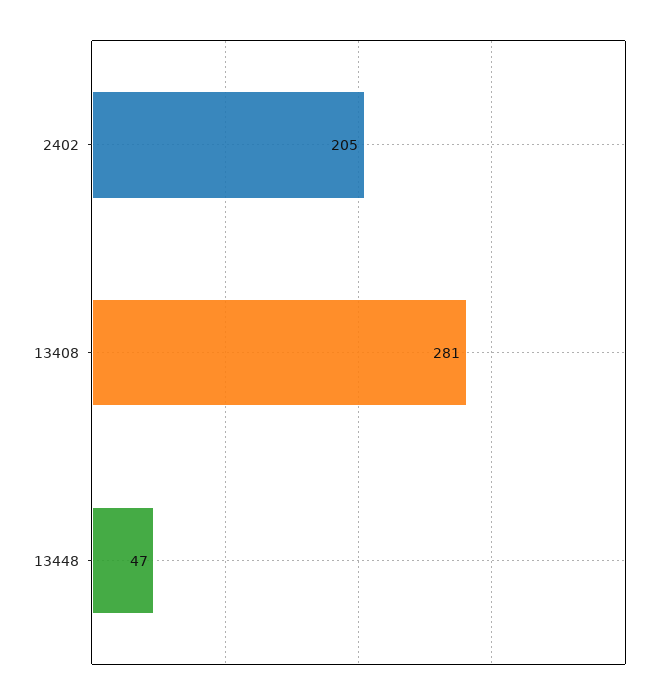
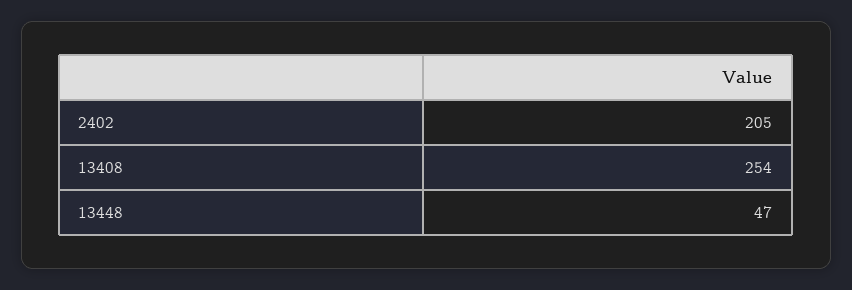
13408: 281 -> 254

